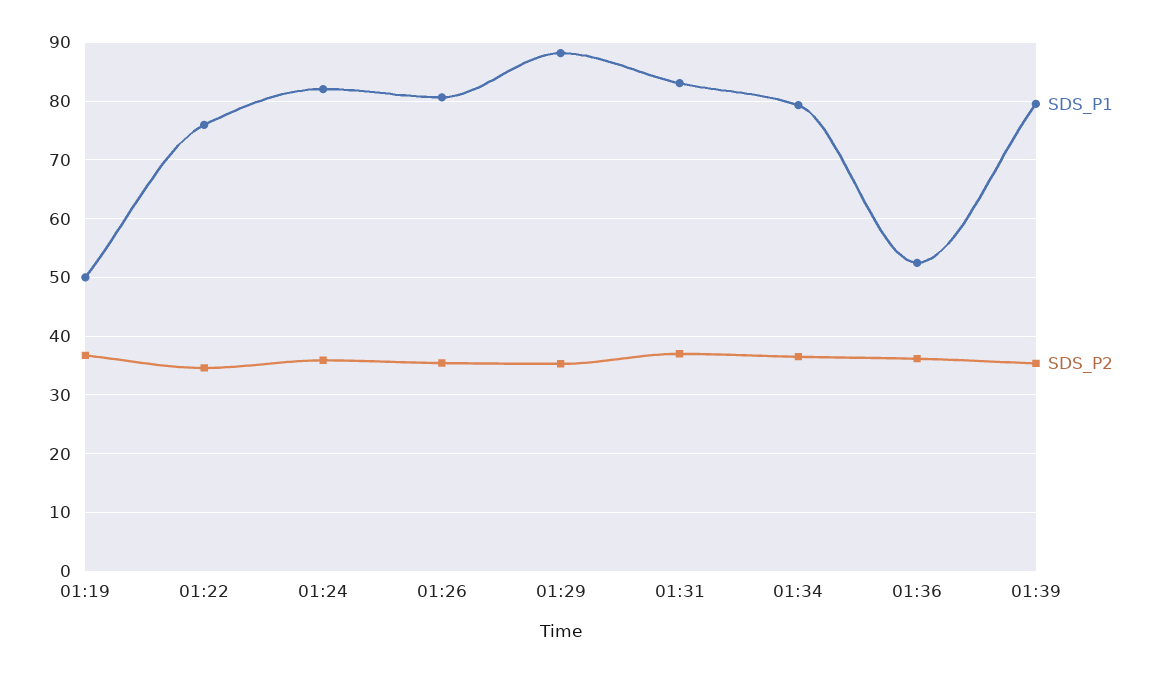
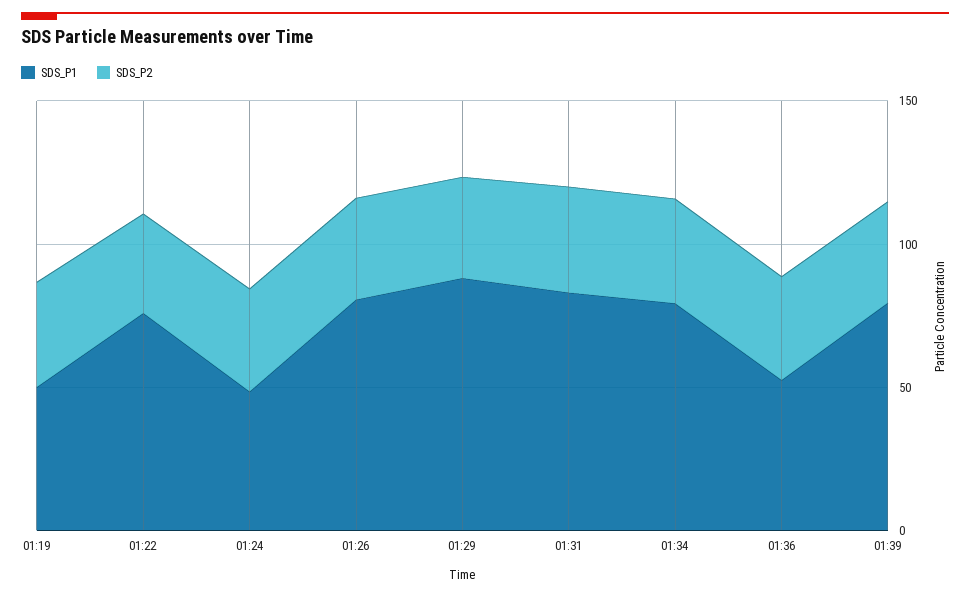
SDS_P1, 01:24: 82 -> 50

